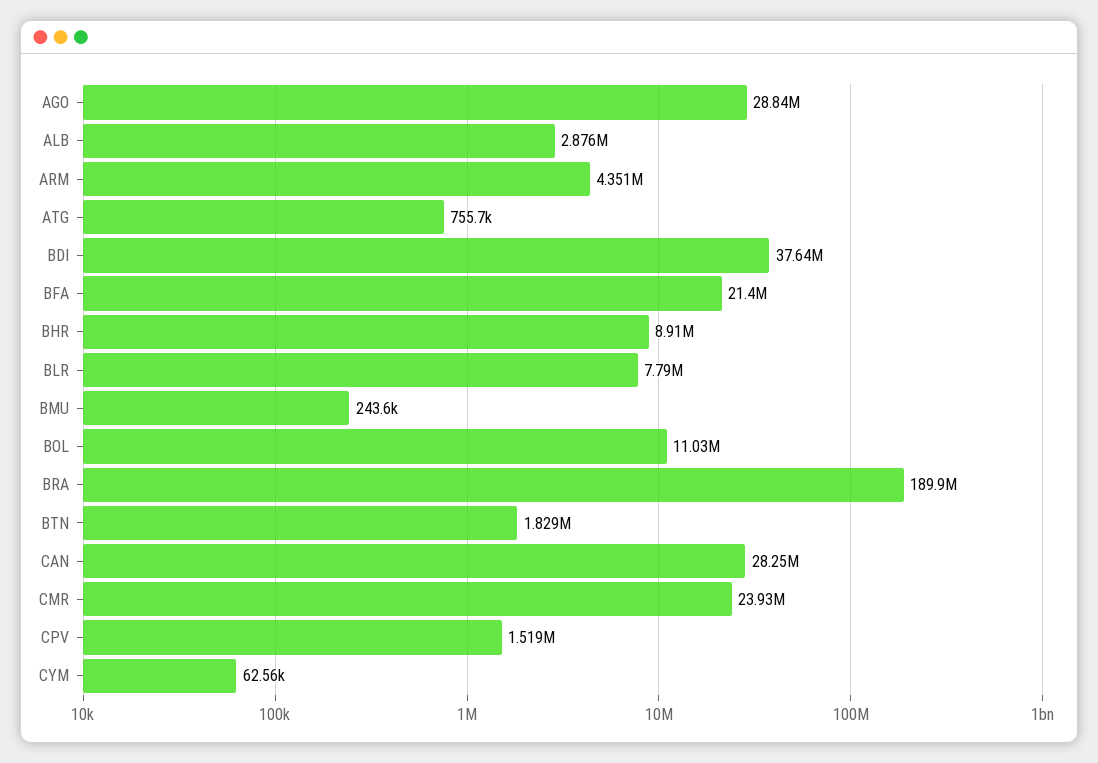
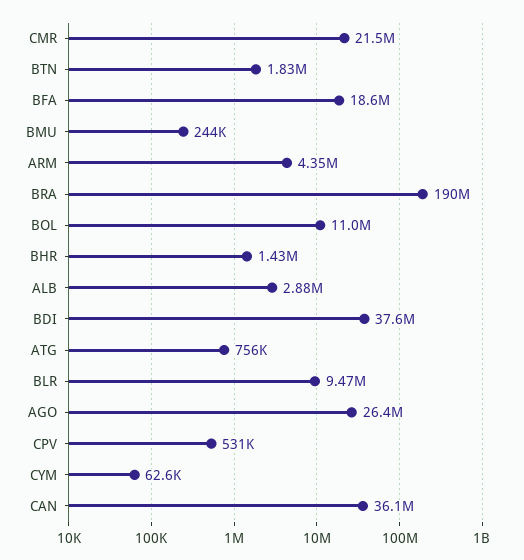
AGO: 28840000 -> 26400000
BFA: 21400000 -> 18600000
BHR: 8910000 -> 1430000
BLR: 7790000 -> 9470000
CAN: 28250000 -> 36100000
CMR: 23930000 -> 21500000
CPV: 1519000 -> 531000

